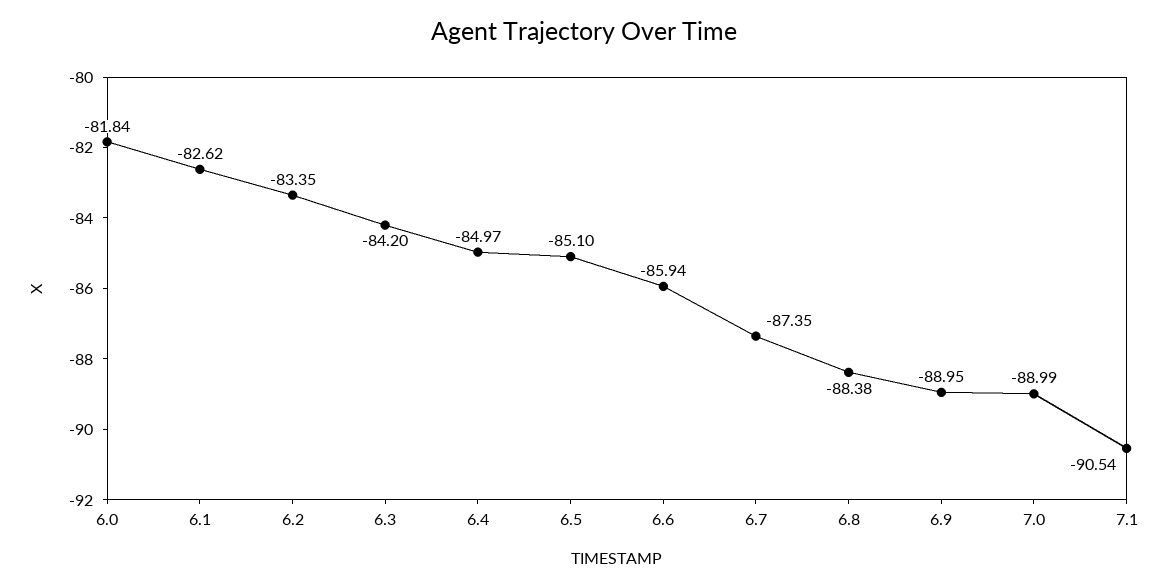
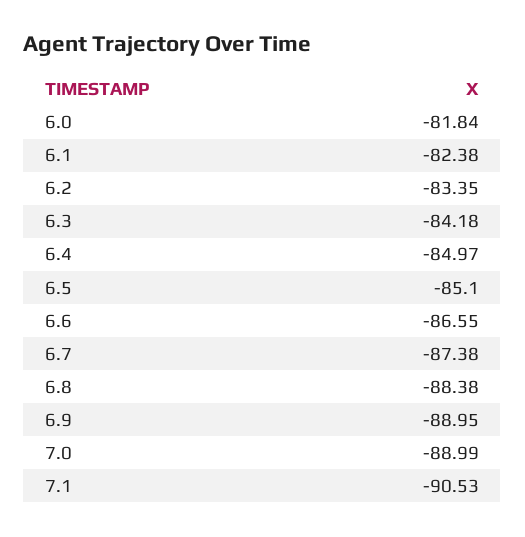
6.1: -82.62 -> -82.38
6.3: -84.2 -> -84.18
6.6: -85.94 -> -86.55
6.7: -87.35 -> -87.38
7.1: -90.54 -> -90.53

